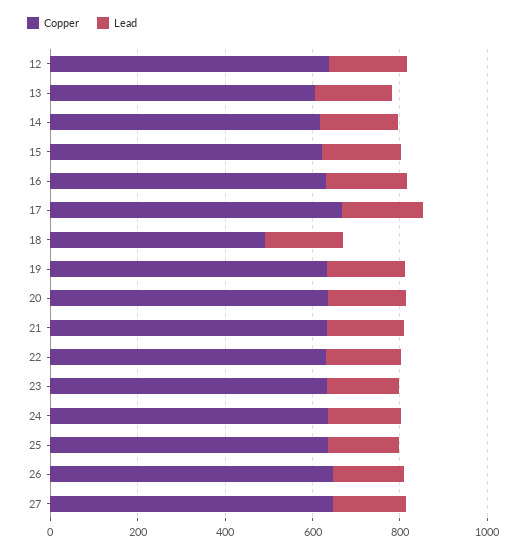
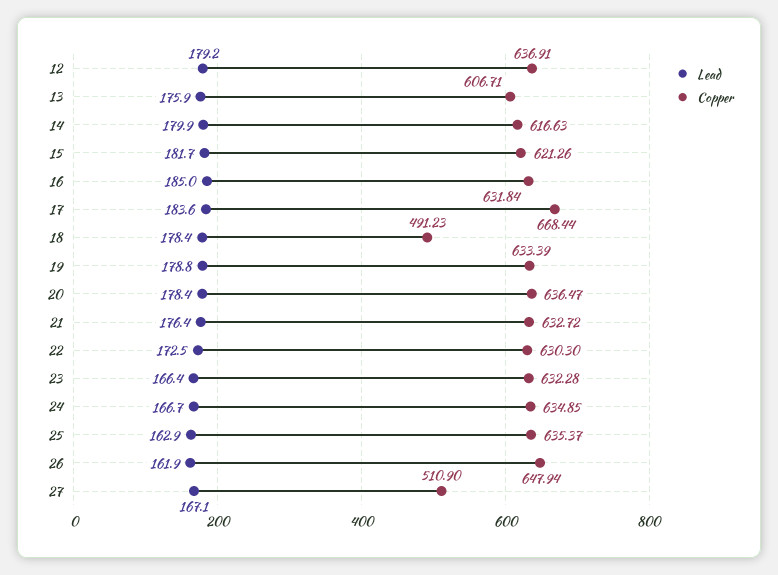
Copper, 27: 650 -> 510.9

